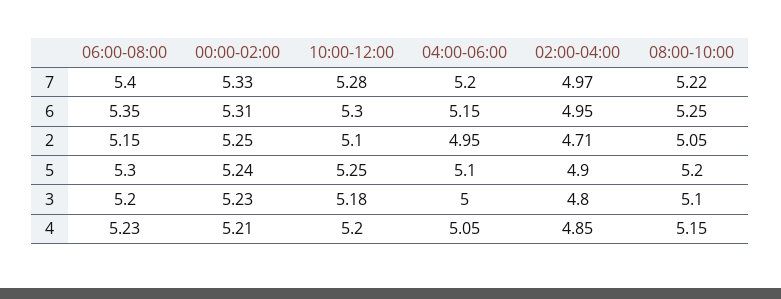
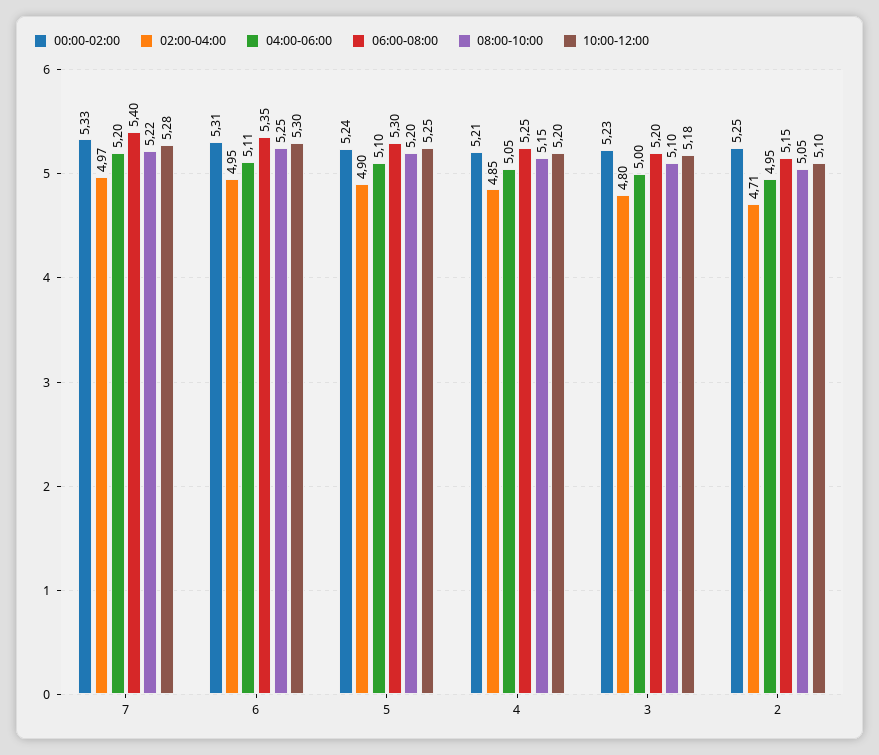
04:00-06:00, 6: 5.15 -> 5.11
06:00-08:00, 4: 5.23 -> 5.25

